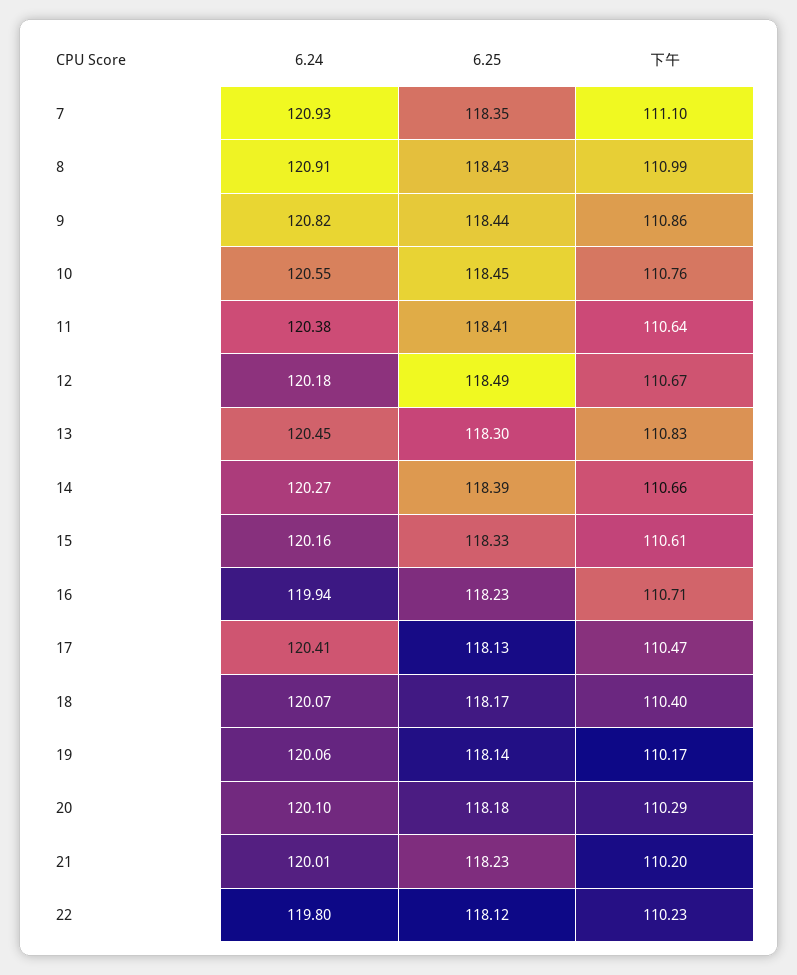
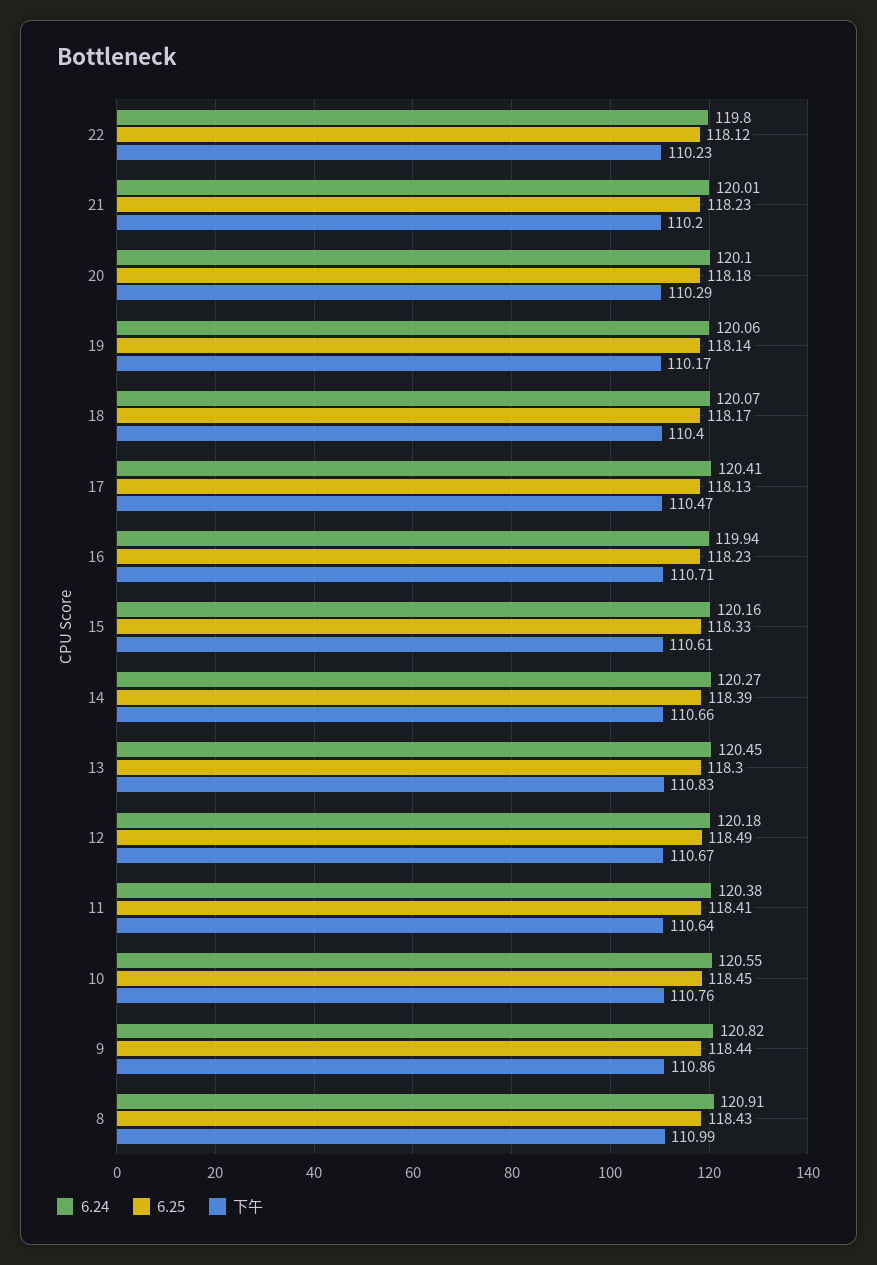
6.24, 7: 120.93 -> none
6.25, 7: 118.35 -> none
下午, 7: 111.1 -> none

